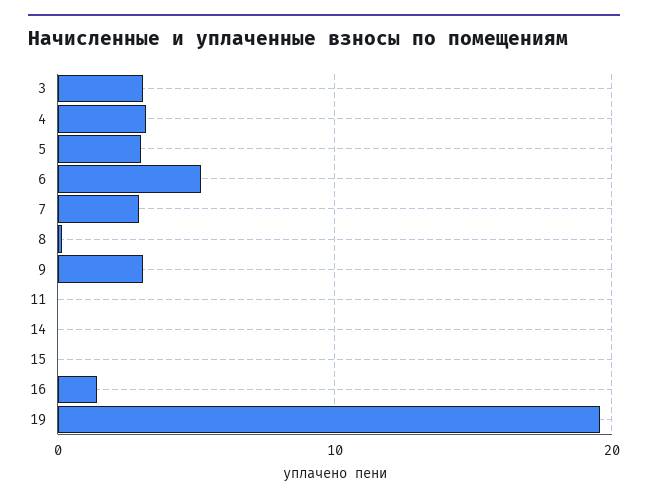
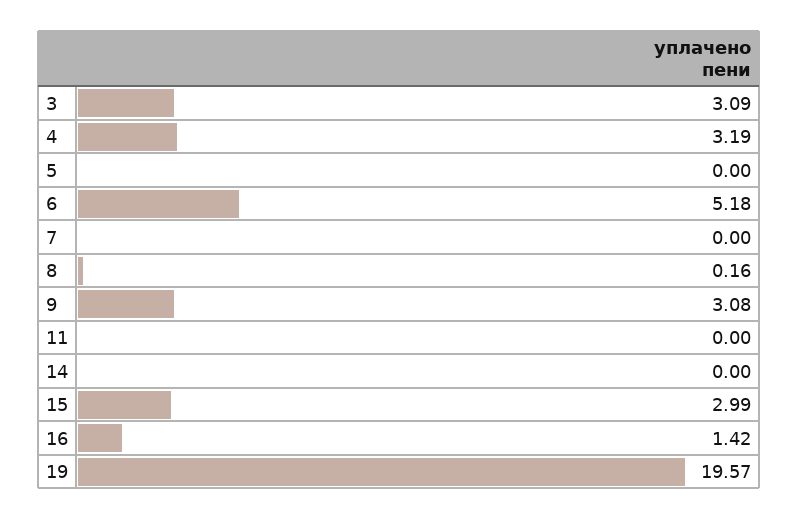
5: 3 -> 0
7: 3 -> 0
15: 0 -> 2.99

